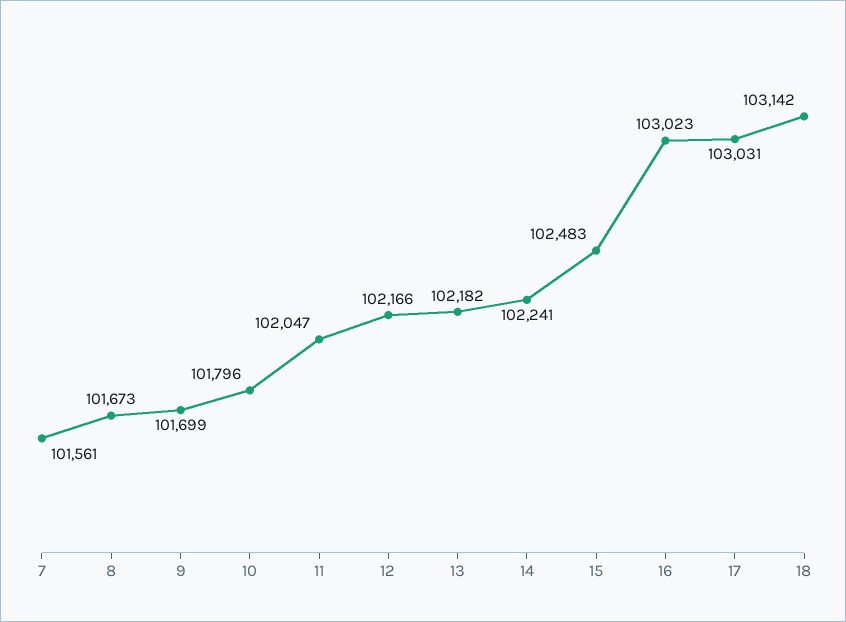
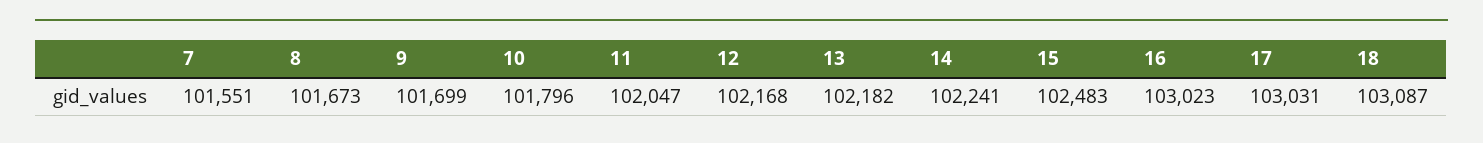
7: 101561 -> 101551
12: 102166 -> 102168
18: 103142 -> 103087

